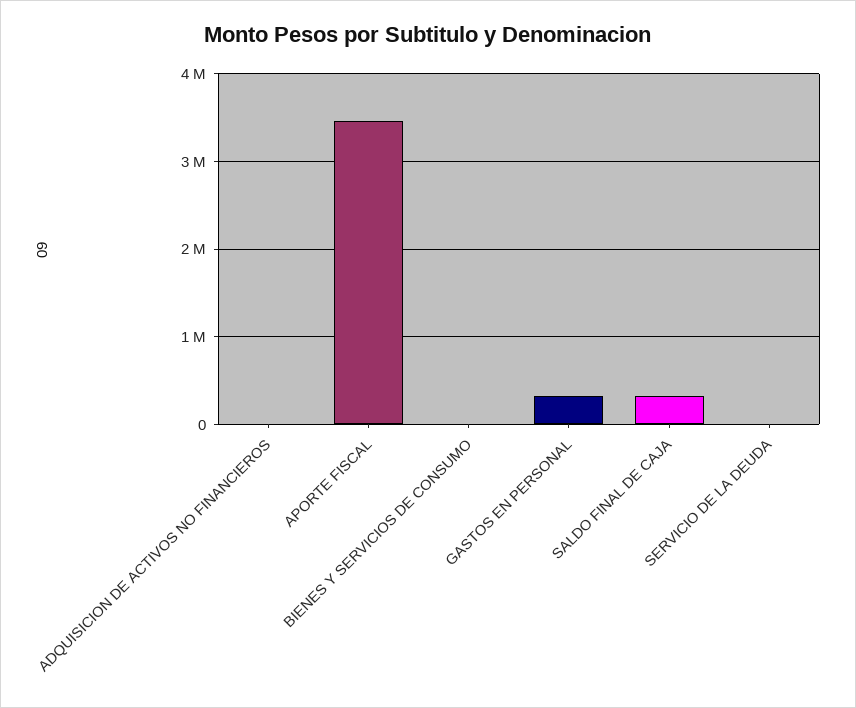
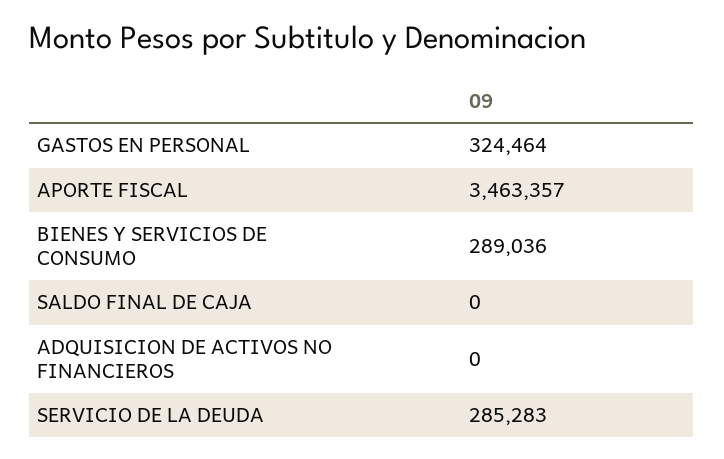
BIENES Y SERVICIOS DE CONSUMO: 0 -> 289036
SALDO FINAL DE CAJA: 300000 -> 0
SERVICIO DE LA DEUDA: 0 -> 285283

